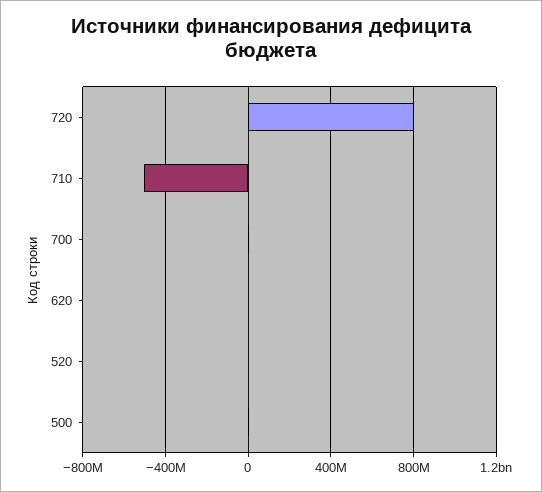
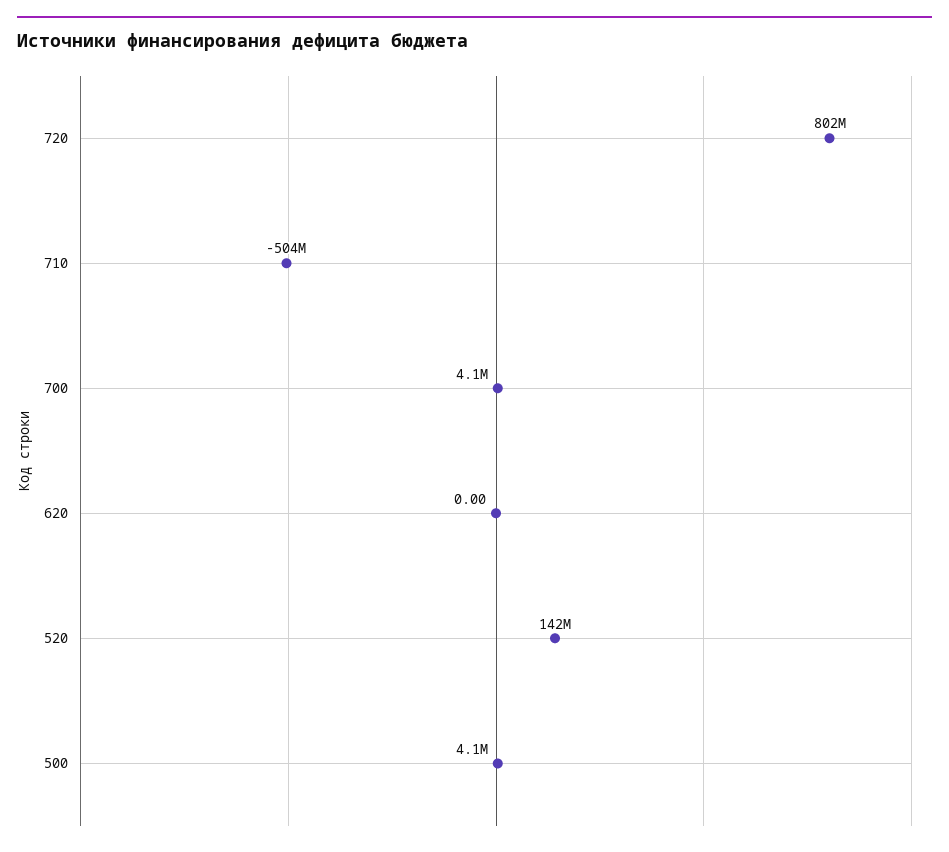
520: 0 -> 142000000

